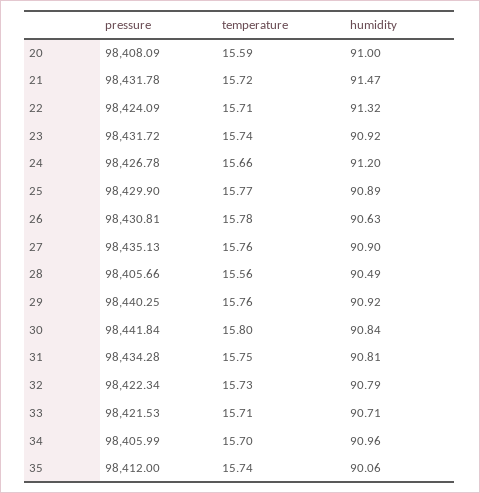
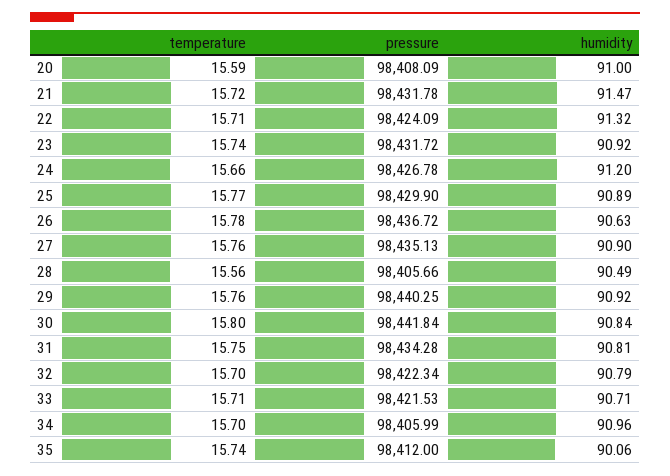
pressure, 26: 98430.81 -> 98436.72
temperature, 32: 15.73 -> 15.7

